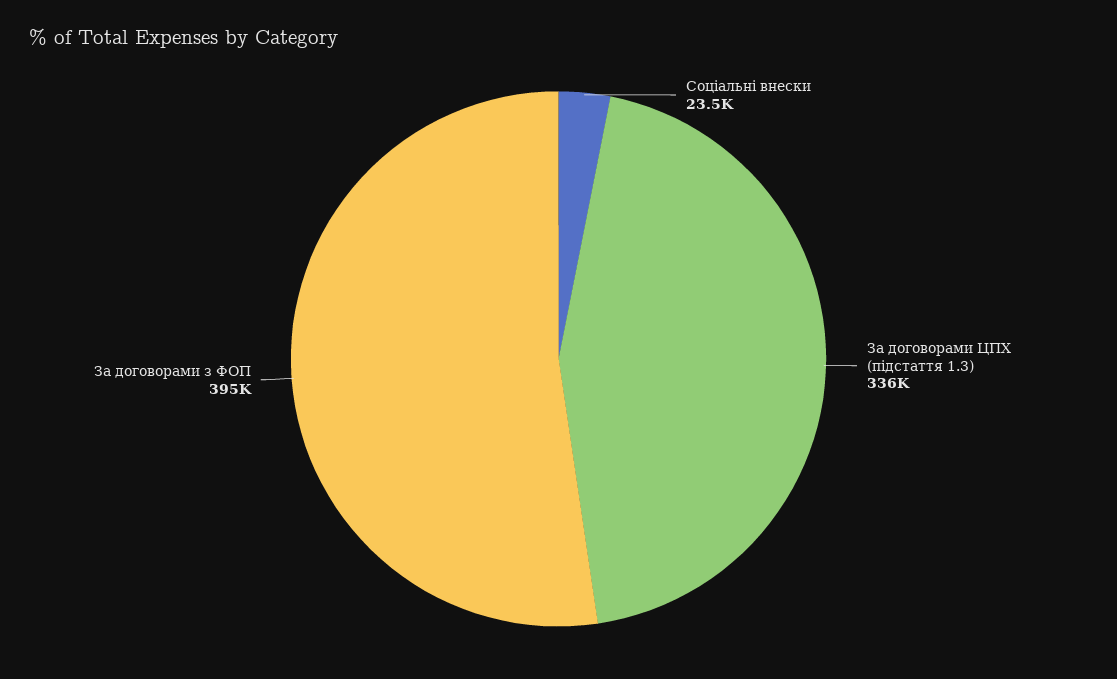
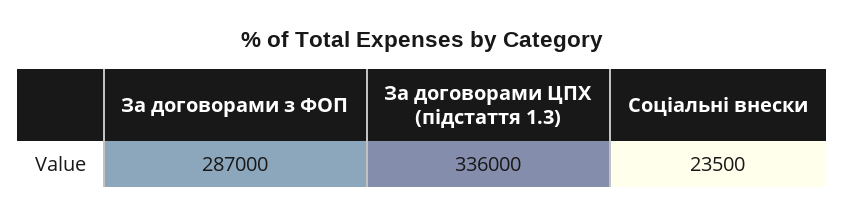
За договорами з ФОП: 395000 -> 287000

